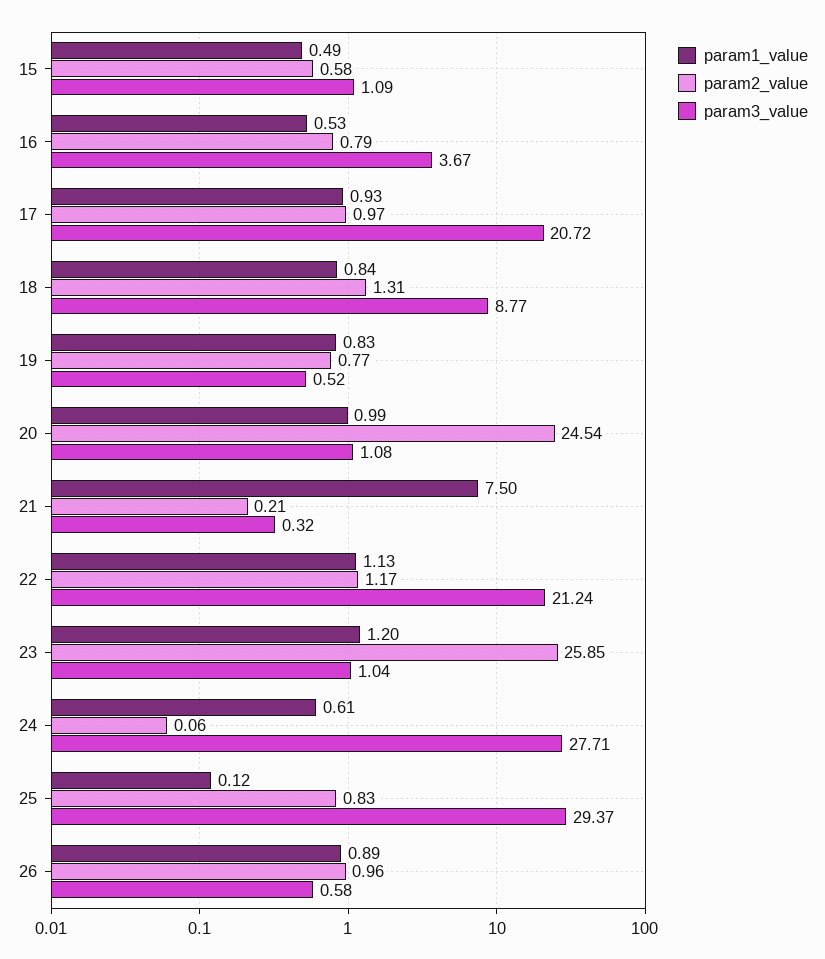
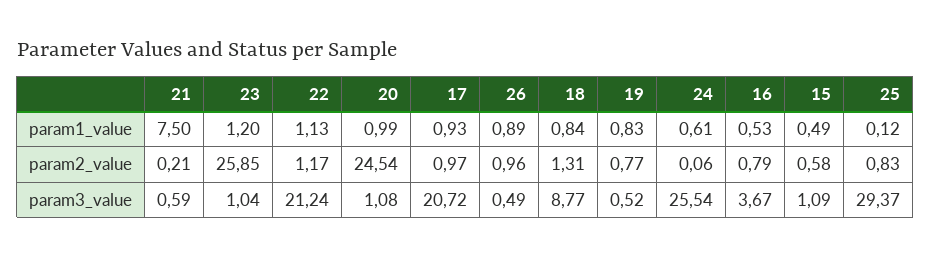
param3_value, 21: 0.32 -> 0.59
param3_value, 24: 27.71 -> 25.54
param3_value, 26: 0.58 -> 0.49

